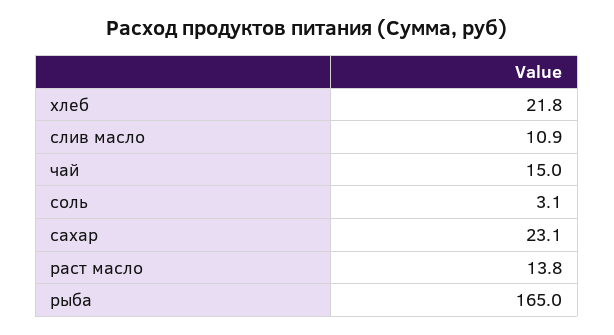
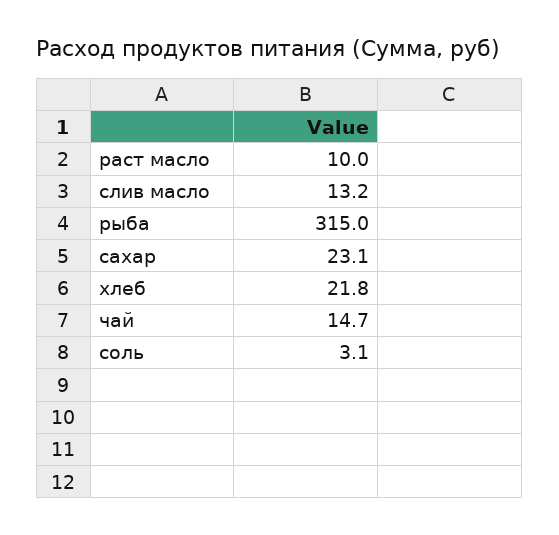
слив масло: 10.9 -> 13.2
чай: 15 -> 14.7
раст масло: 13.8 -> 10
рыба: 165 -> 315

